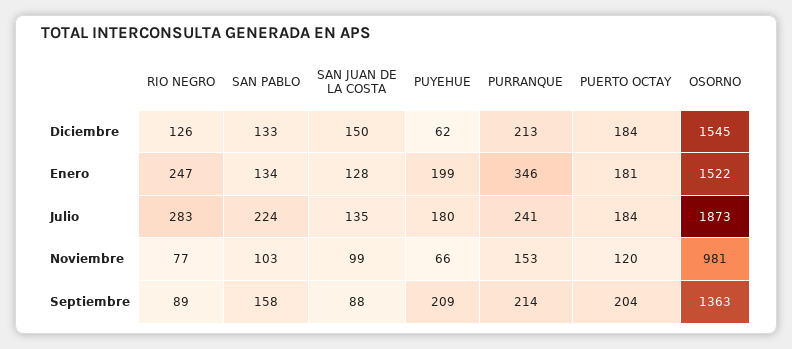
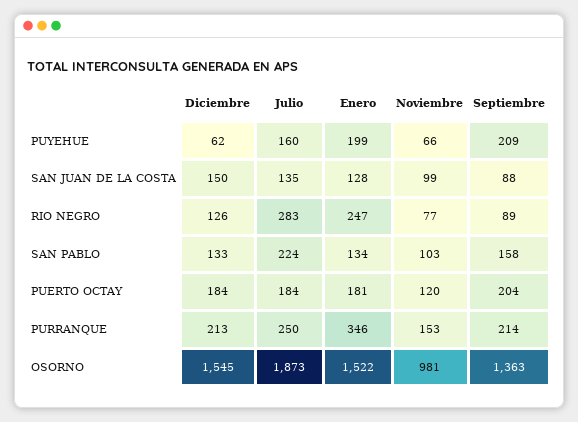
PUYEHUE, Julio: 180 -> 160
PURRANQUE, Julio: 241 -> 250

